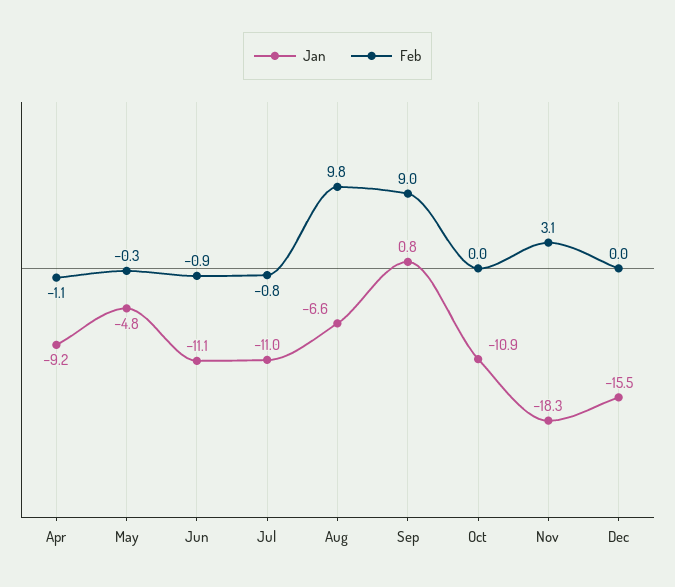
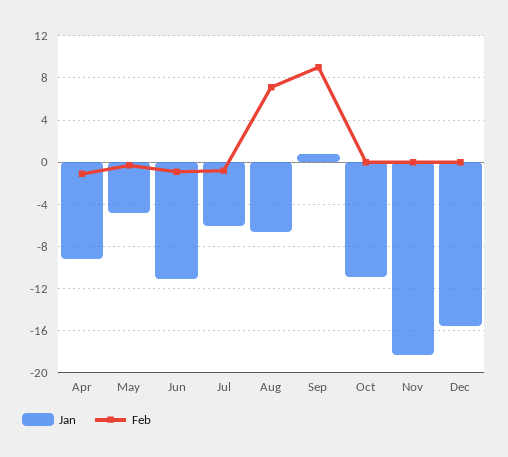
Jan, Jul: -11 -> -6
Feb, Aug: 9.8 -> 7
Feb, Nov: 3.1 -> 0

